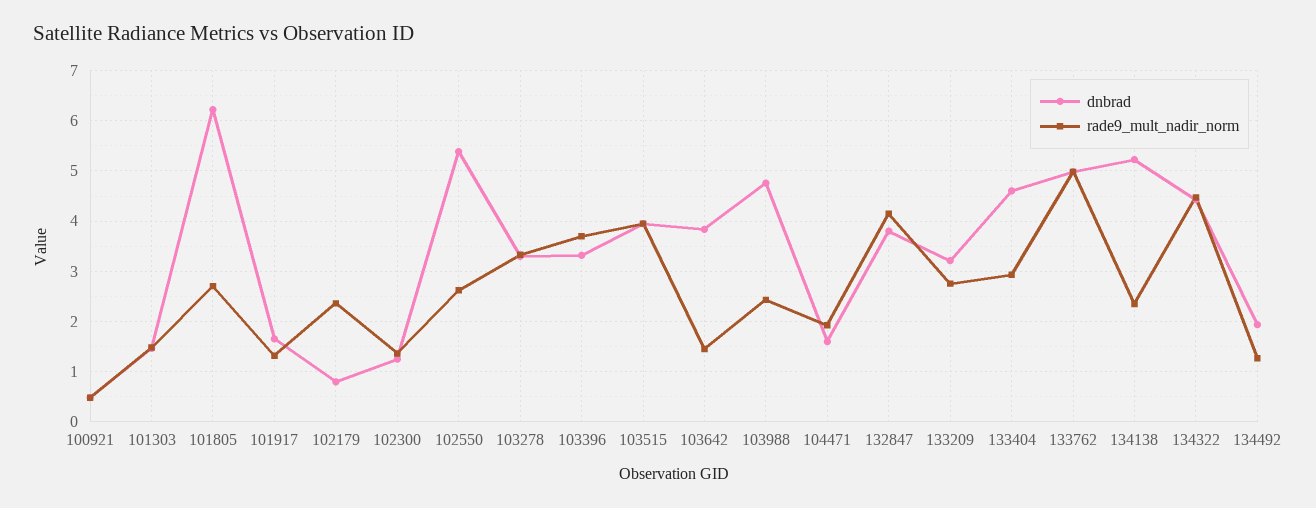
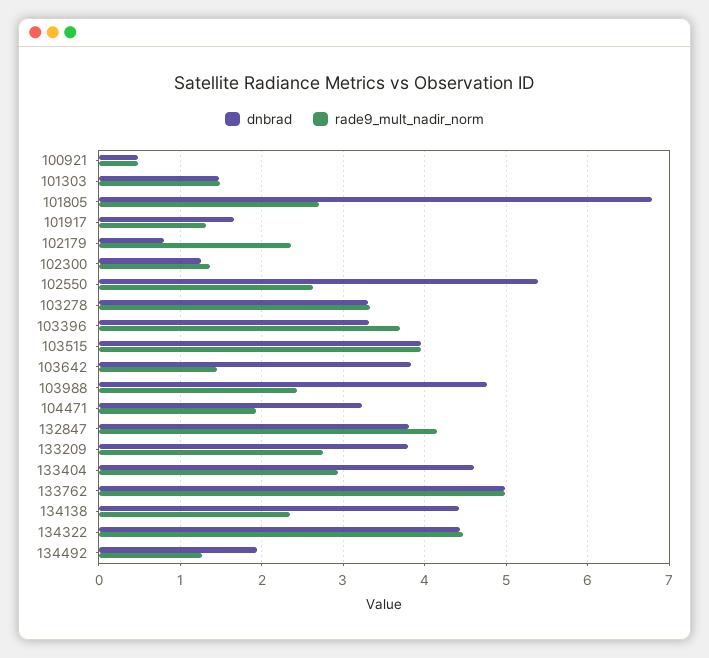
dnbrad, 101805: 6.2 -> 6.8
dnbrad, 104471: 1.6 -> 3.2
dnbrad, 133209: 3.2 -> 3.8
dnbrad, 134138: 5.2 -> 4.4

